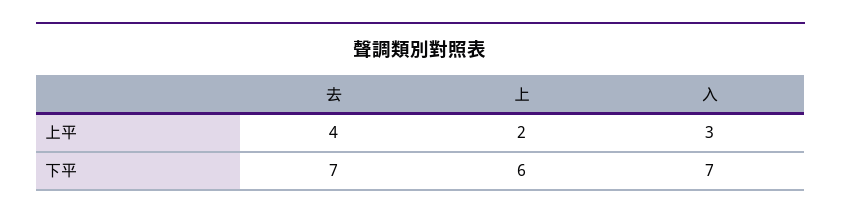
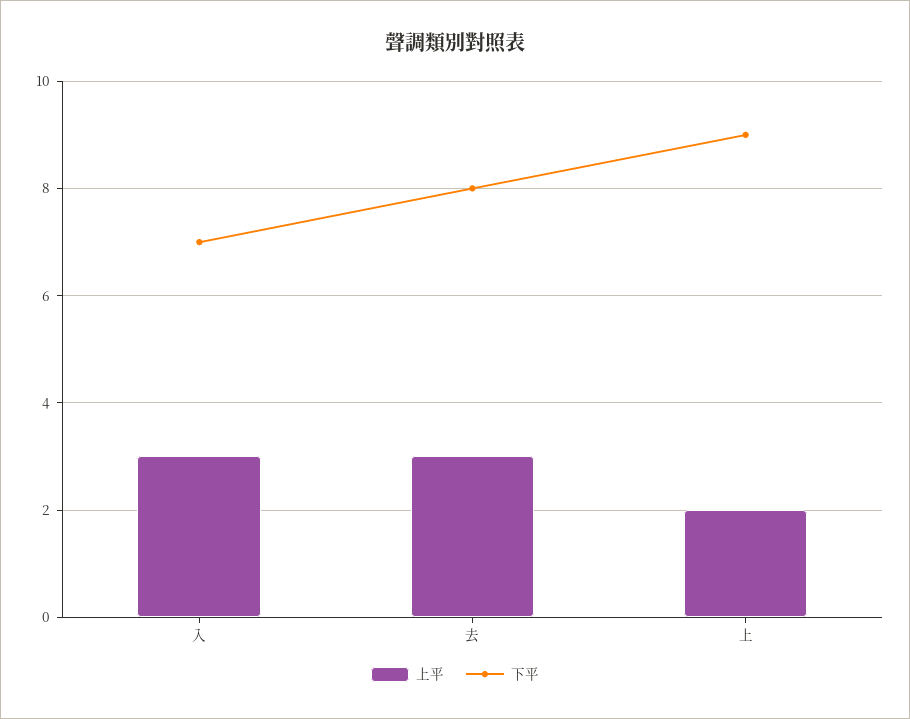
上平, 去: 4 -> 3
下平, 去: 7 -> 8
下平, 上: 6 -> 9

